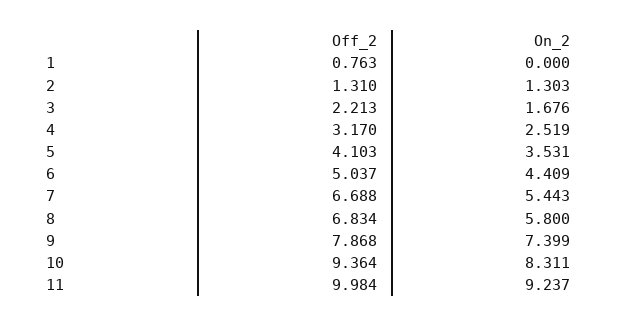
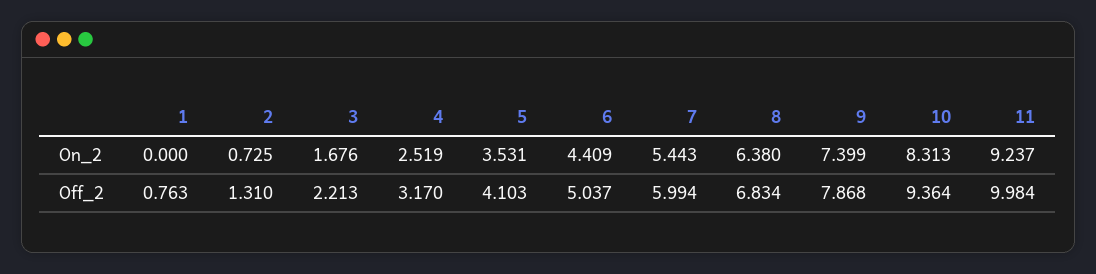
On_2, 2: 1.303 -> 0.725
Off_2, 7: 6.688 -> 5.994
On_2, 8: 5.8 -> 6.38
On_2, 10: 8.311 -> 8.313

